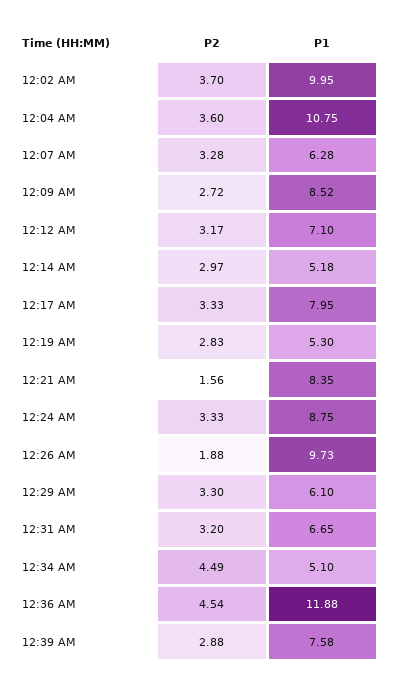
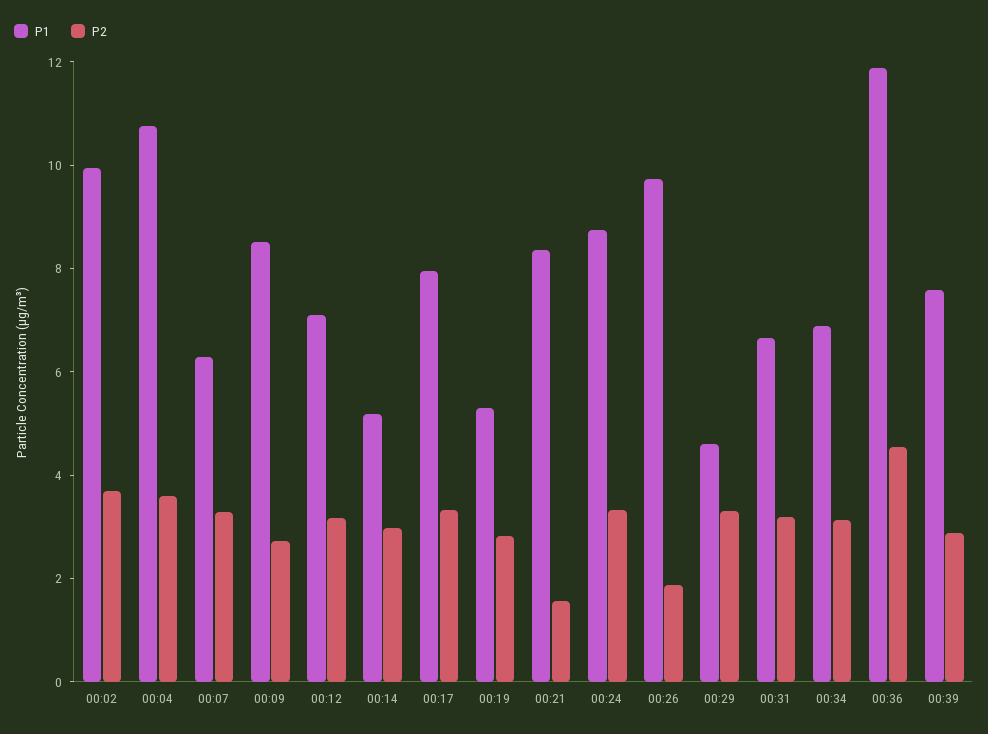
P1, 12:29 AM: 6.1 -> 4.5
P2, 12:34 AM: 4.49 -> 3
P1, 12:34 AM: 5.1 -> 7

